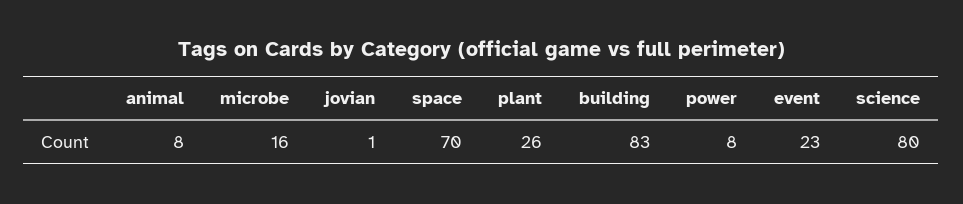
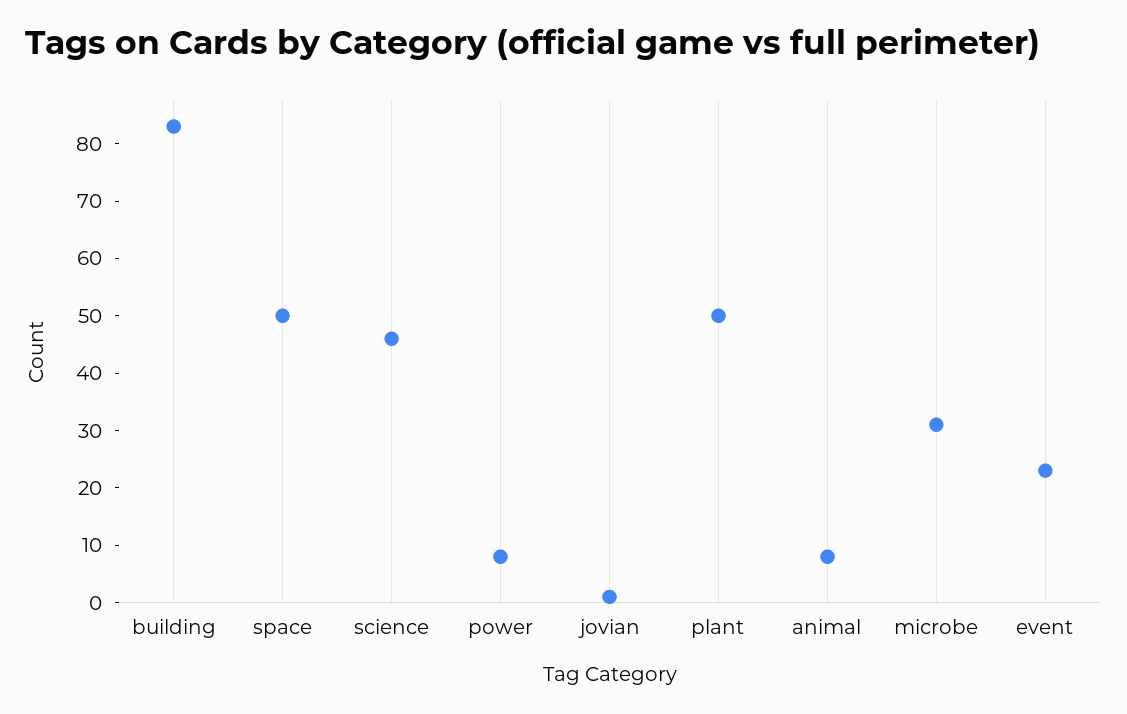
microbe: 16 -> 30
space: 70 -> 50
plant: 26 -> 50
science: 80 -> 45

